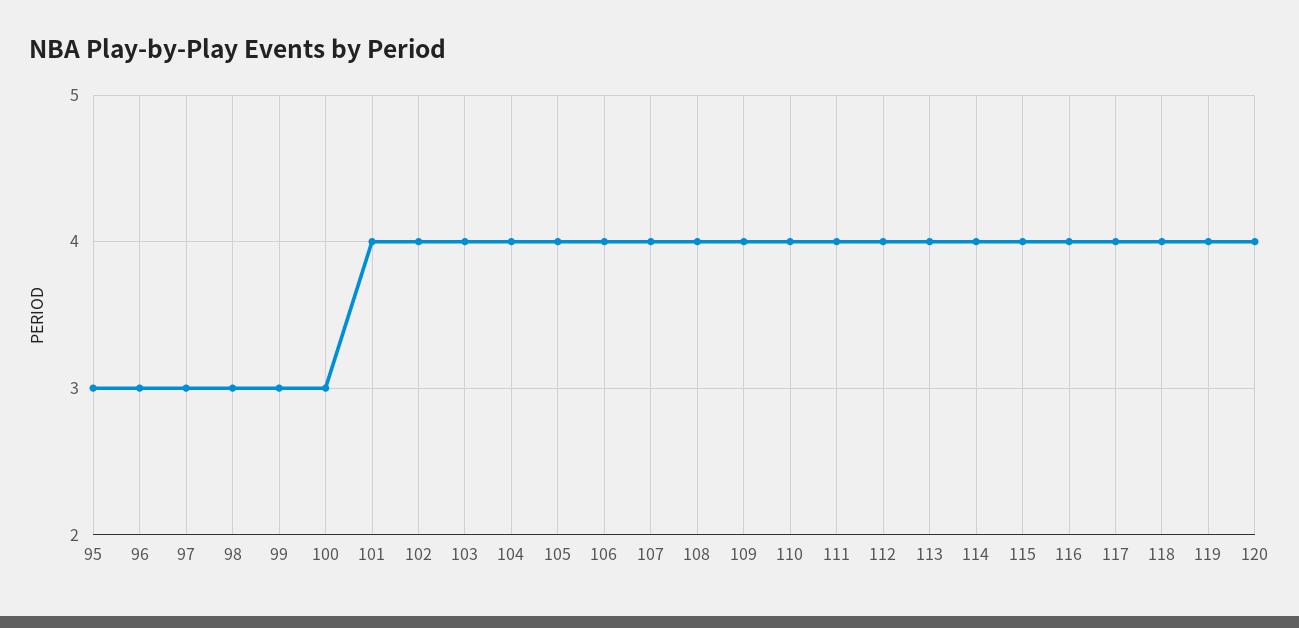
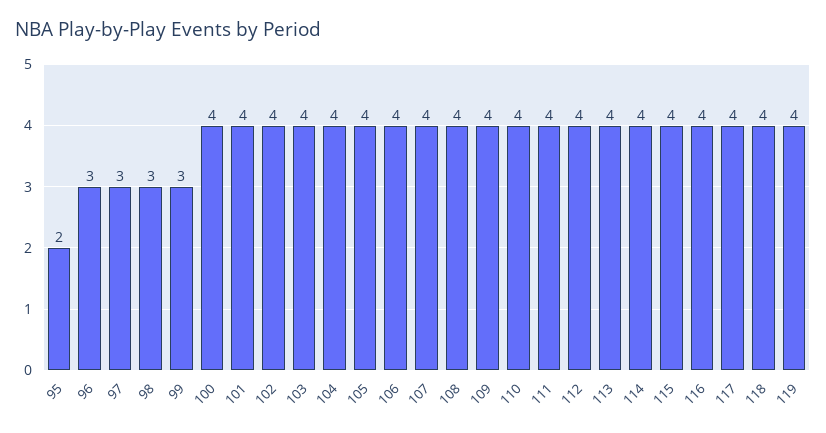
95: 3 -> 2
100: 3 -> 4
120: 4 -> none

